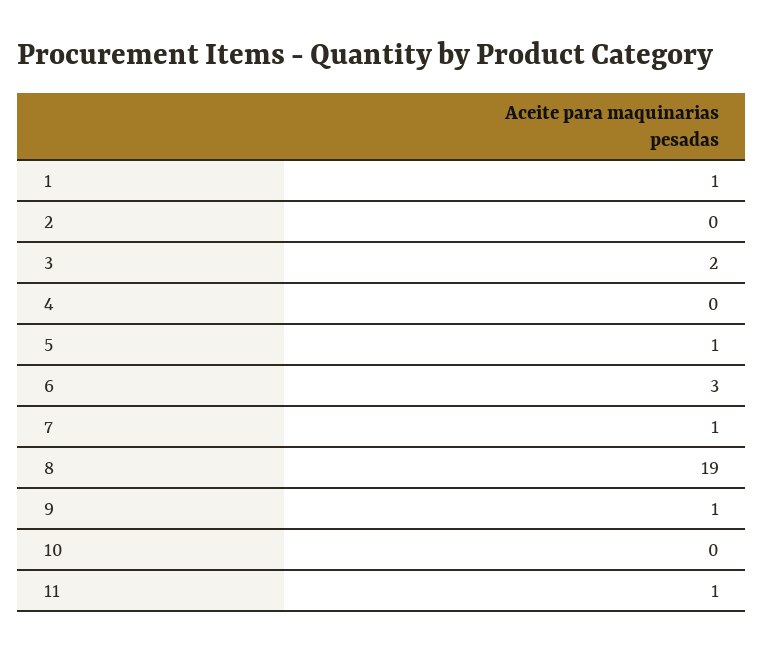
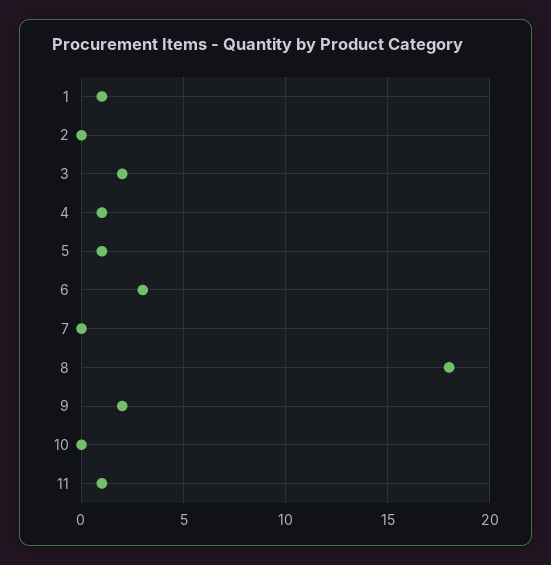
4: 0 -> 1
7: 1 -> 0
8: 19 -> 18
9: 1 -> 2

